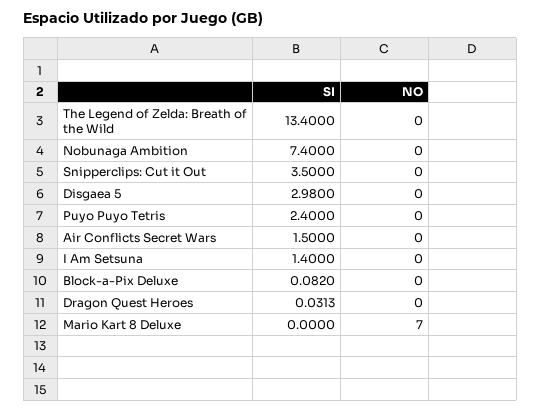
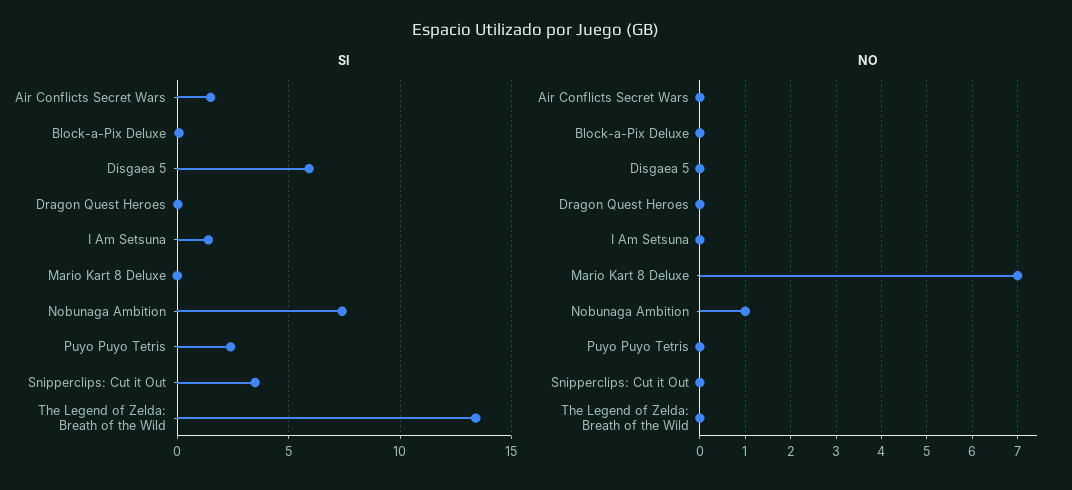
NO, Nobunaga Ambition: 0 -> 1
SI, Disgaea 5: 2.98 -> 6

